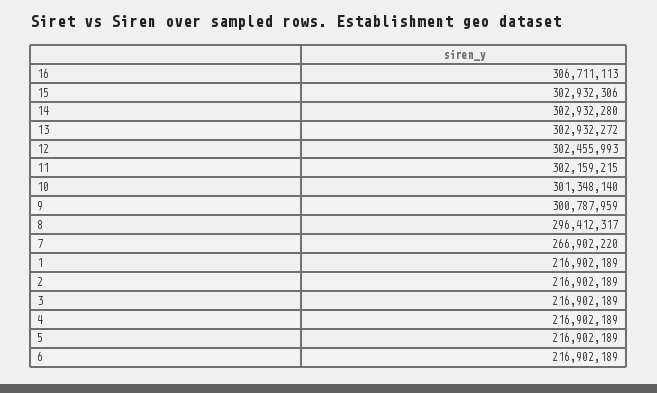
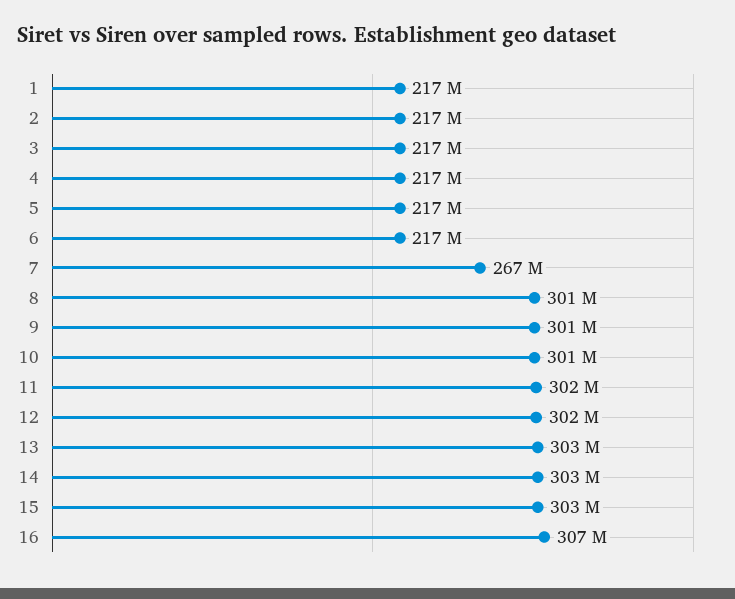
8: 296412317 -> 301000000

